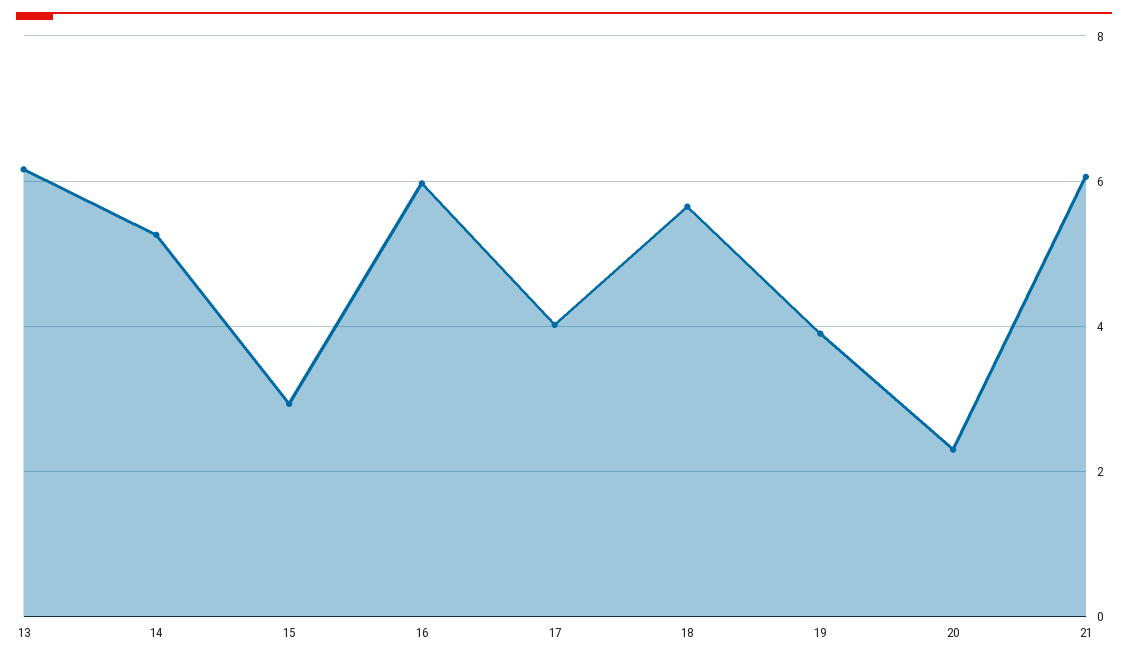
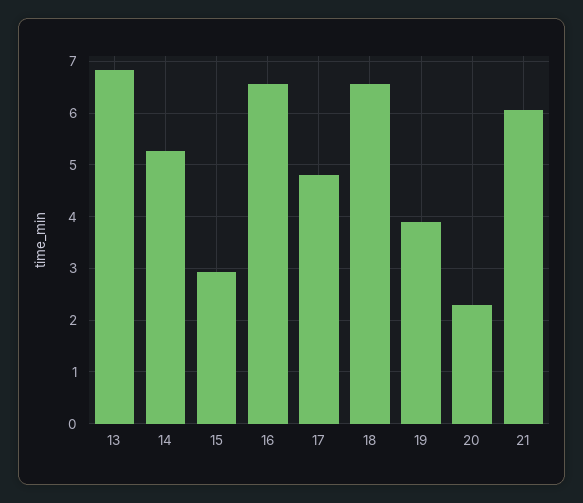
13: 6.2 -> 6.8
16: 6 -> 6.6
17: 4 -> 4.8
18: 5.6 -> 6.6

